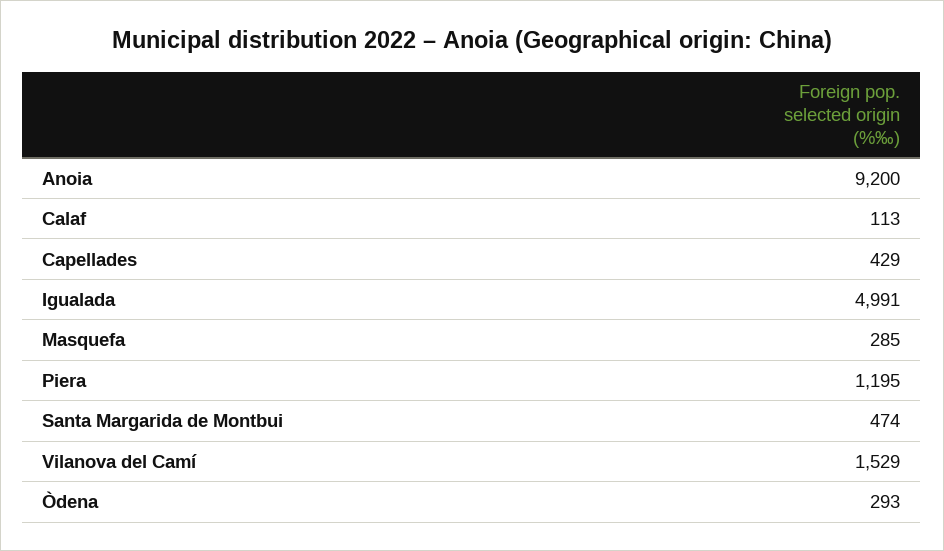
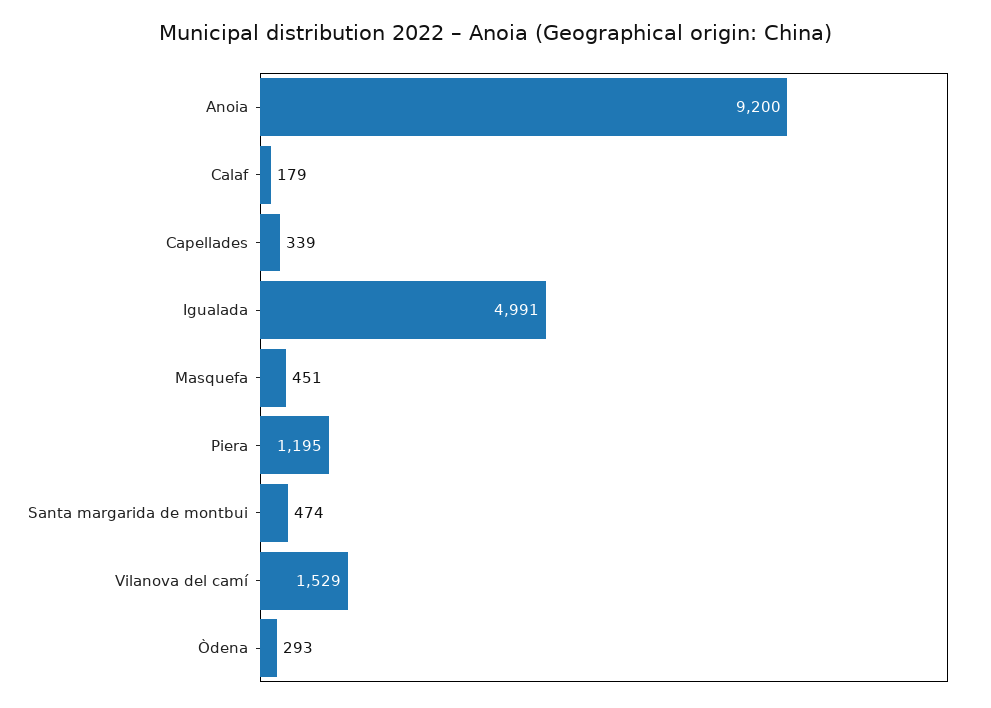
Calaf: 113 -> 179
Capellades: 429 -> 339
Masquefa: 285 -> 451

